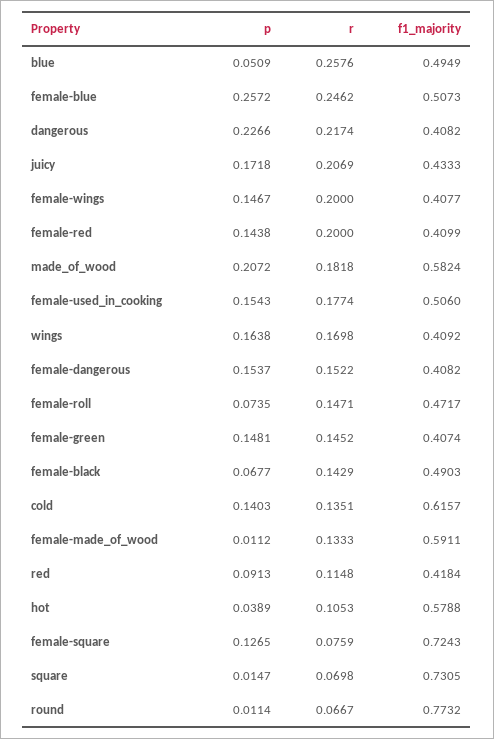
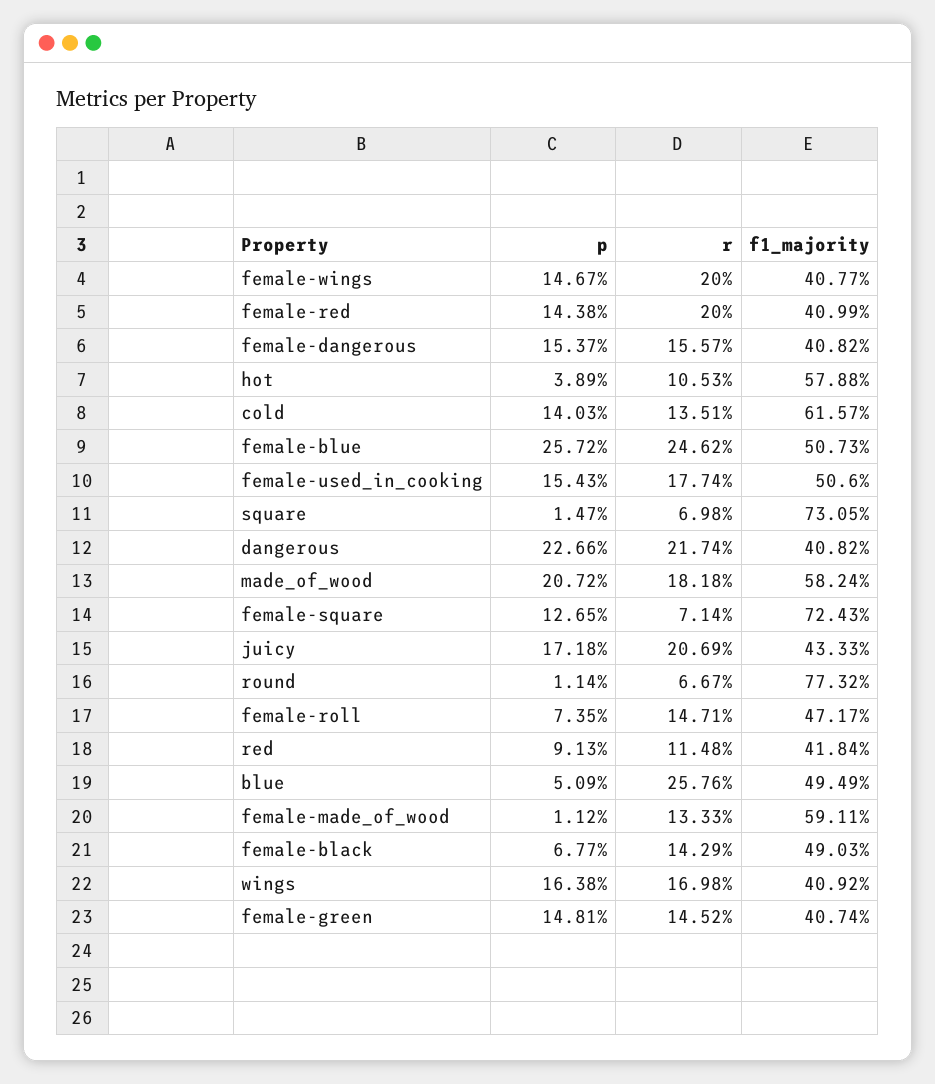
r, female-dangerous: 0.1522 -> 0.1557
r, female-square: 0.0759 -> 0.0714

